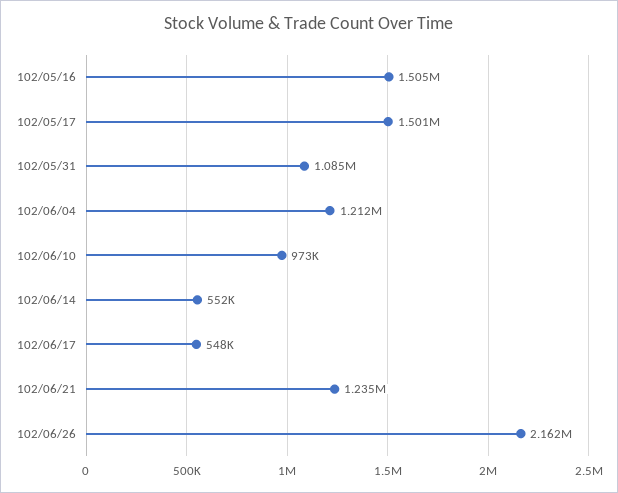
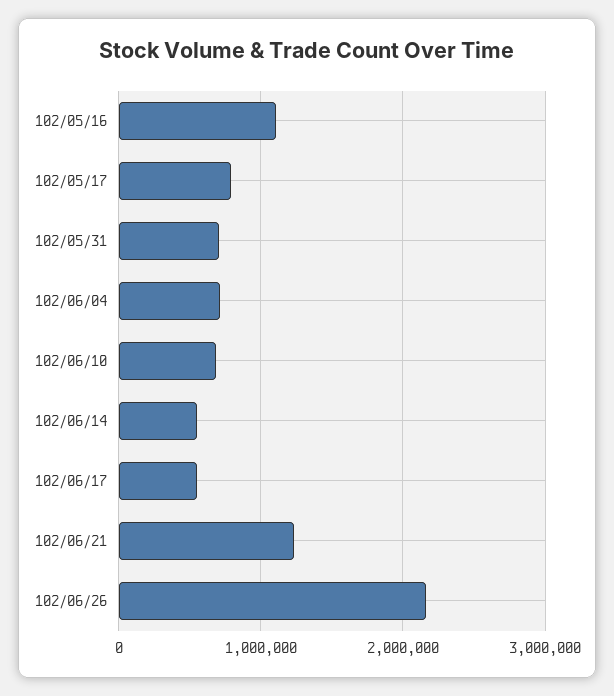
102/05/16: 1505000 -> 1100000
102/05/17: 1501000 -> 800000
102/05/31: 1085000 -> 700000
102/06/04: 1212000 -> 700000
102/06/10: 973000 -> 700000

